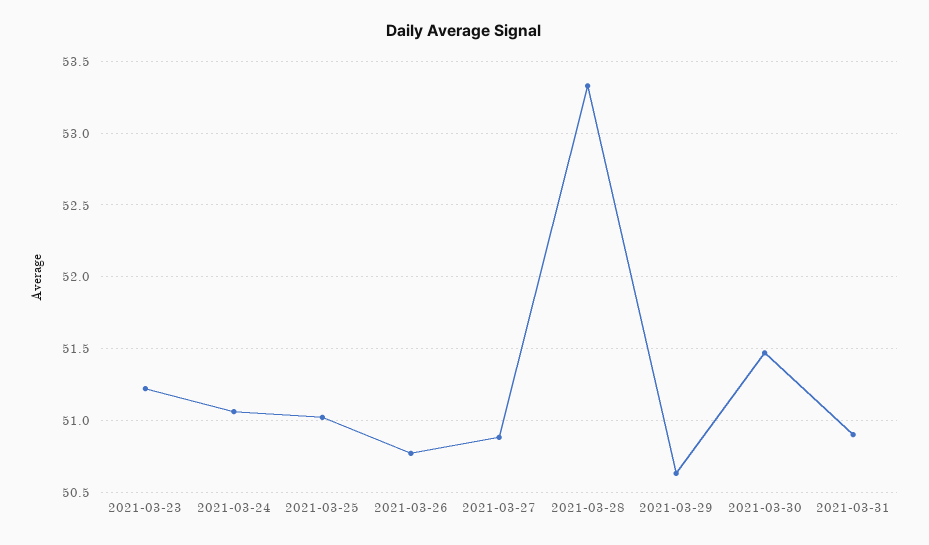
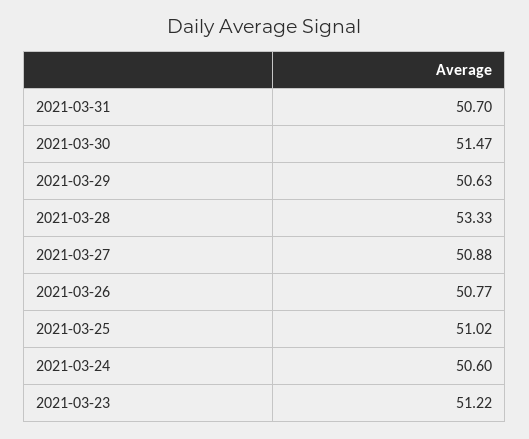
2021-03-24: 51.05 -> 50.6
2021-03-31: 50.9 -> 50.7

